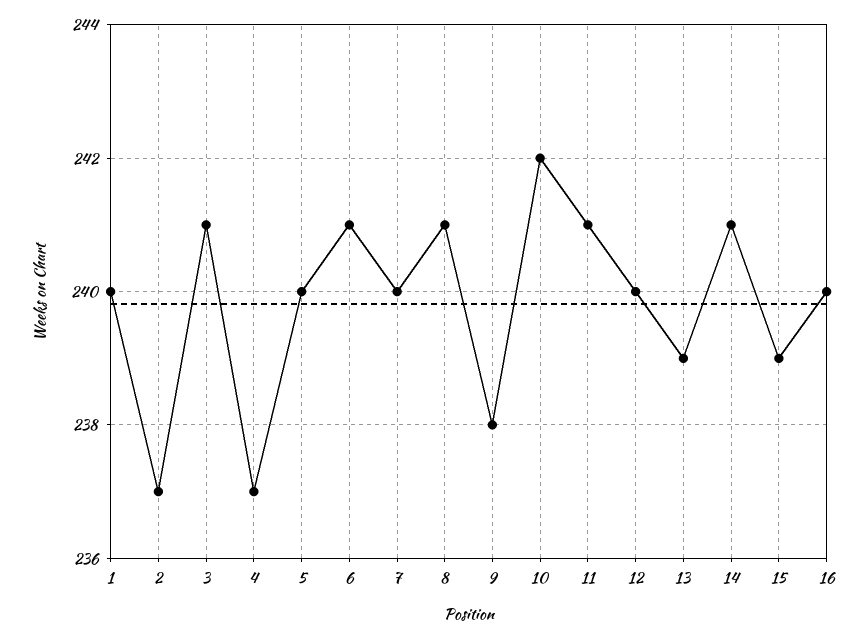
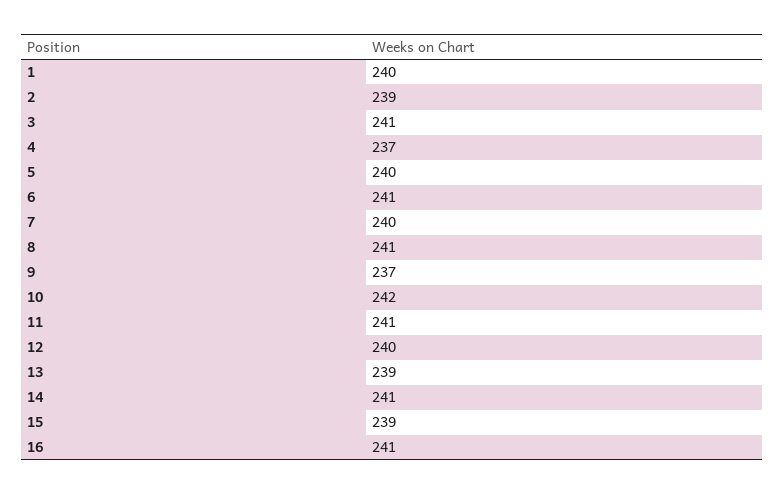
2: 237 -> 239
9: 238 -> 237
16: 240 -> 241

